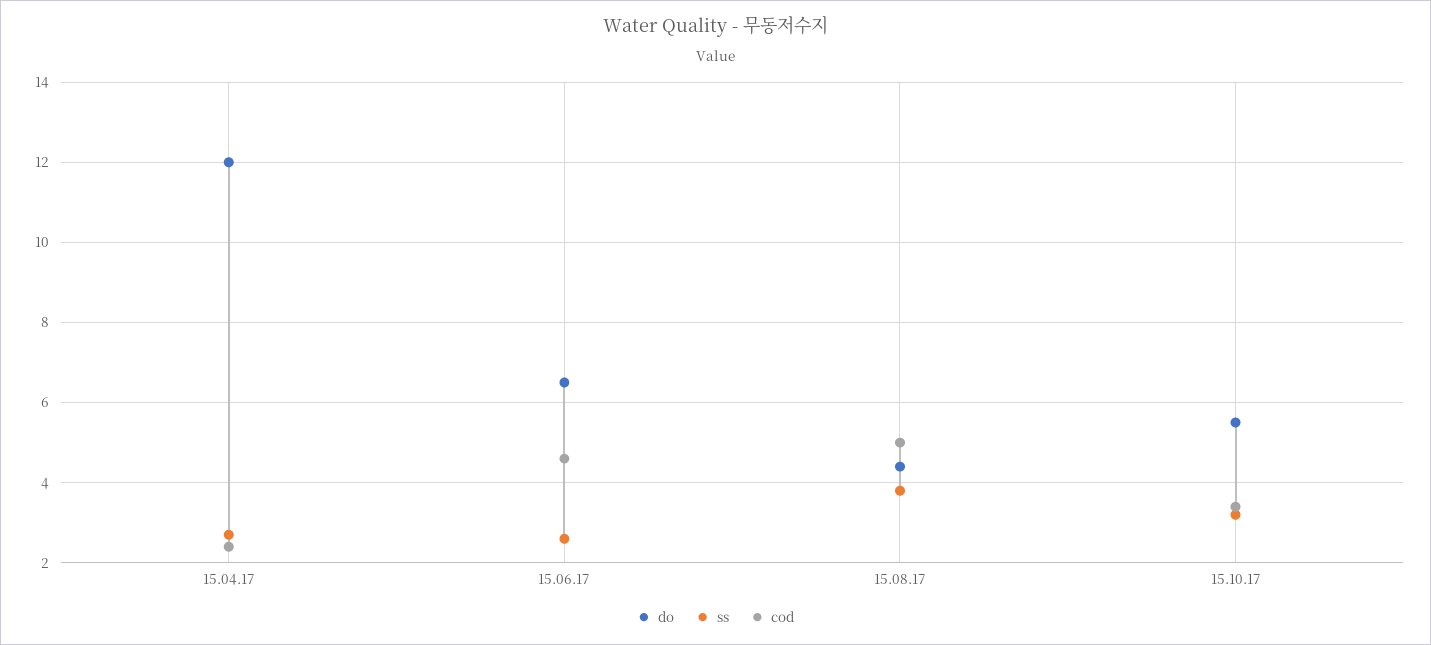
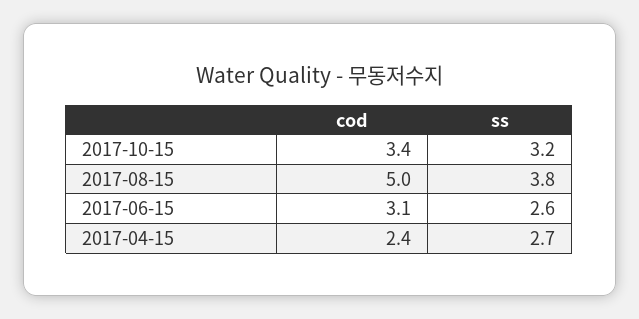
do, 15.04.17: 12 -> none
do, 15.06.17: 6.5 -> none
cod, 15.06.17: 4.5 -> 3.1
do, 15.08.17: 4.5 -> none
do, 15.10.17: 5.5 -> none

